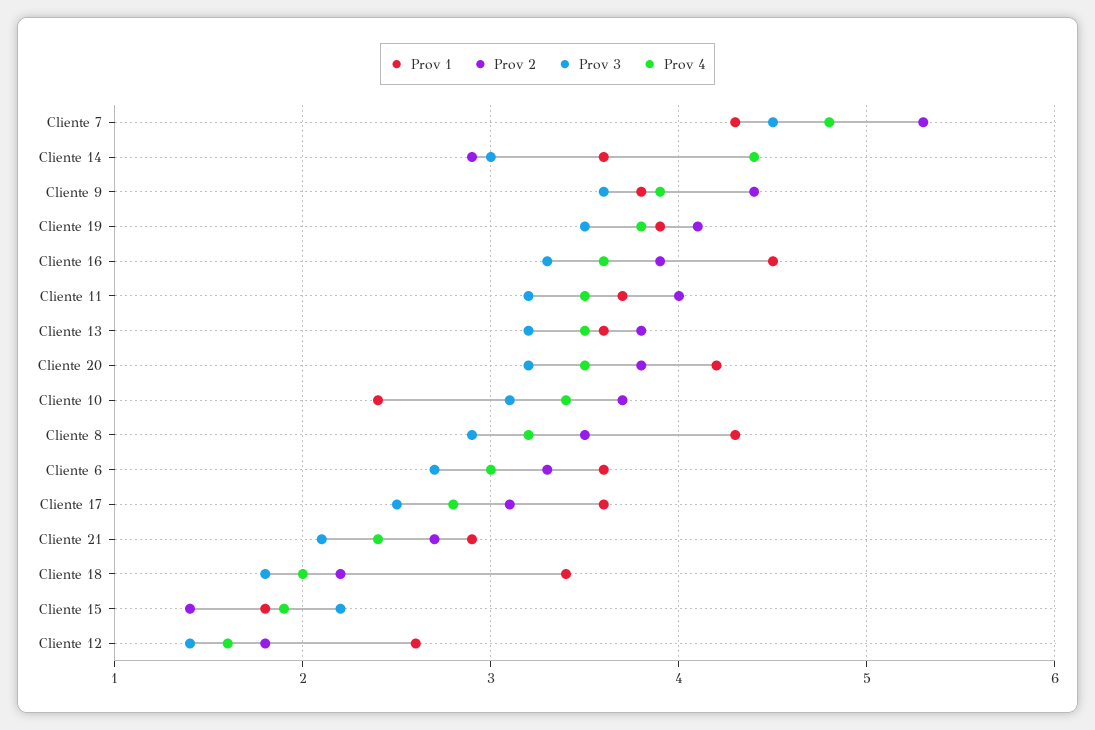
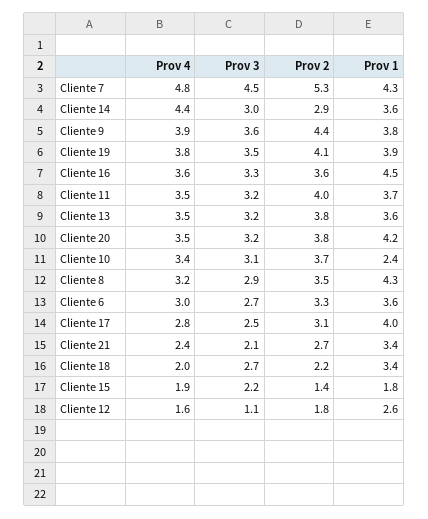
Prov 2, Cliente 16: 3.9 -> 3.6
Prov 1, Cliente 17: 3.6 -> 4
Prov 1, Cliente 21: 2.9 -> 3.4
Prov 3, Cliente 18: 1.8 -> 2.7
Prov 3, Cliente 12: 1.4 -> 1.1

